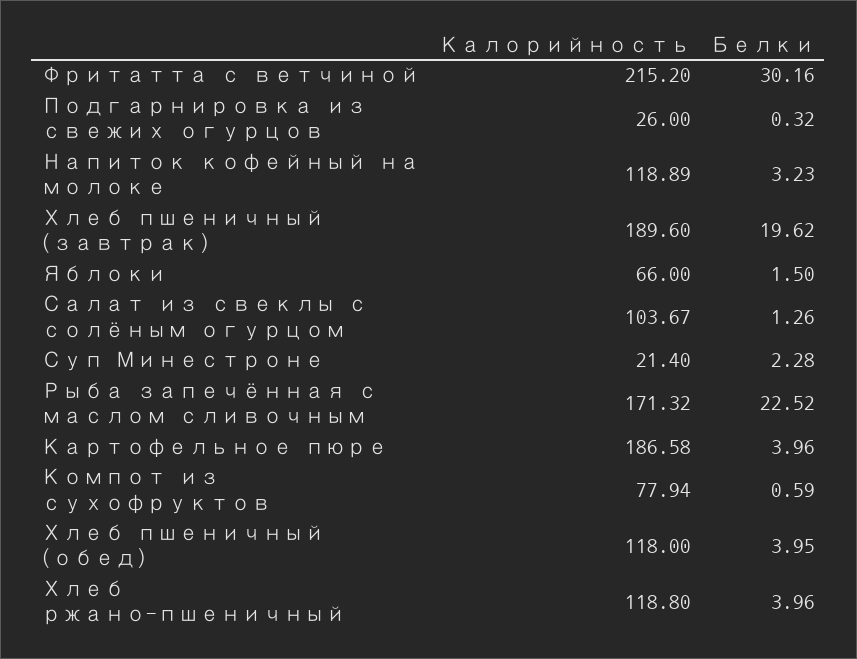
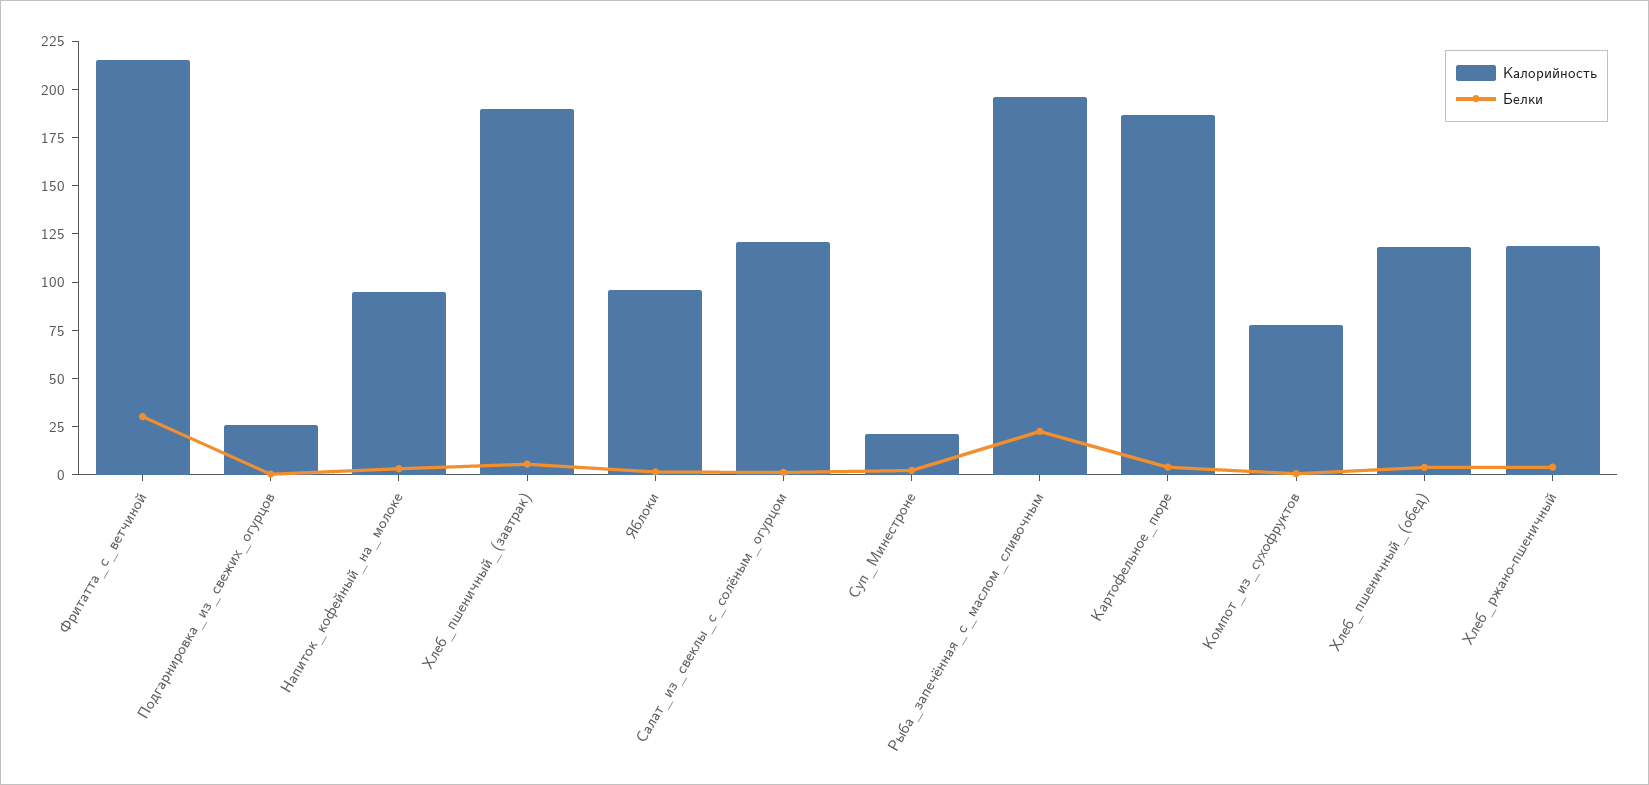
Калорийность, Напиток кофейный на молоке: 118.89 -> 95
Белки, Хлеб пшеничный (завтрак): 19.62 -> 5
Калорийность, Яблоки: 66 -> 95
Калорийность, Салат из свеклы с солёным огурцом: 103.67 -> 120
Калорийность, Рыба запечённая с маслом сливочным: 171.32 -> 195

